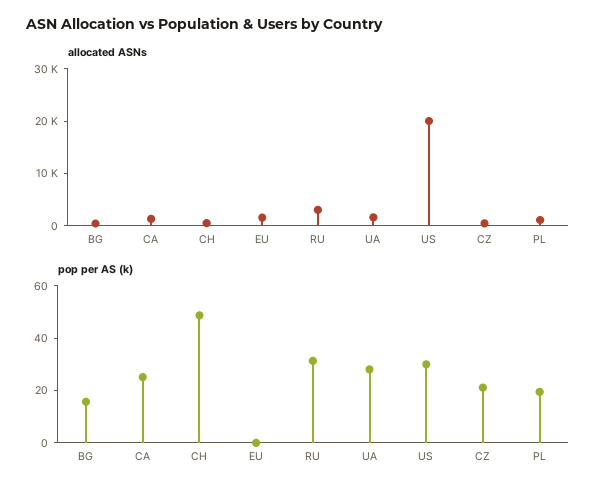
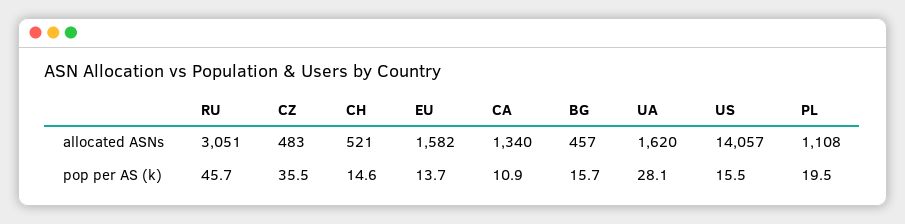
allocated ASNs, US: 20000 -> 14057
pop per AS (k), CA: 25 -> 10.9
pop per AS (k), CH: 50 -> 14.6
pop per AS (k), EU: 0 -> 13.7
pop per AS (k), RU: 30 -> 45.7
pop per AS (k), US: 30 -> 15.5
pop per AS (k), CZ: 20 -> 35.5

